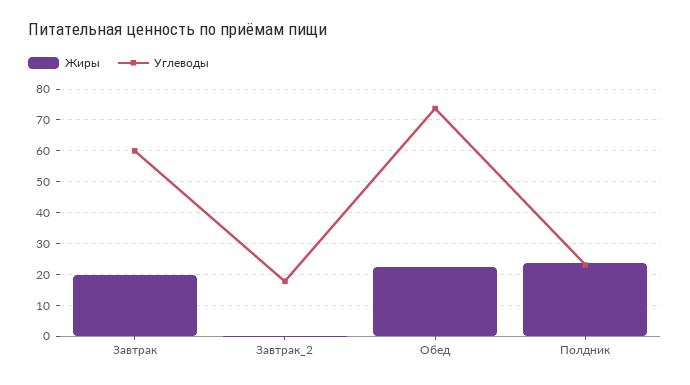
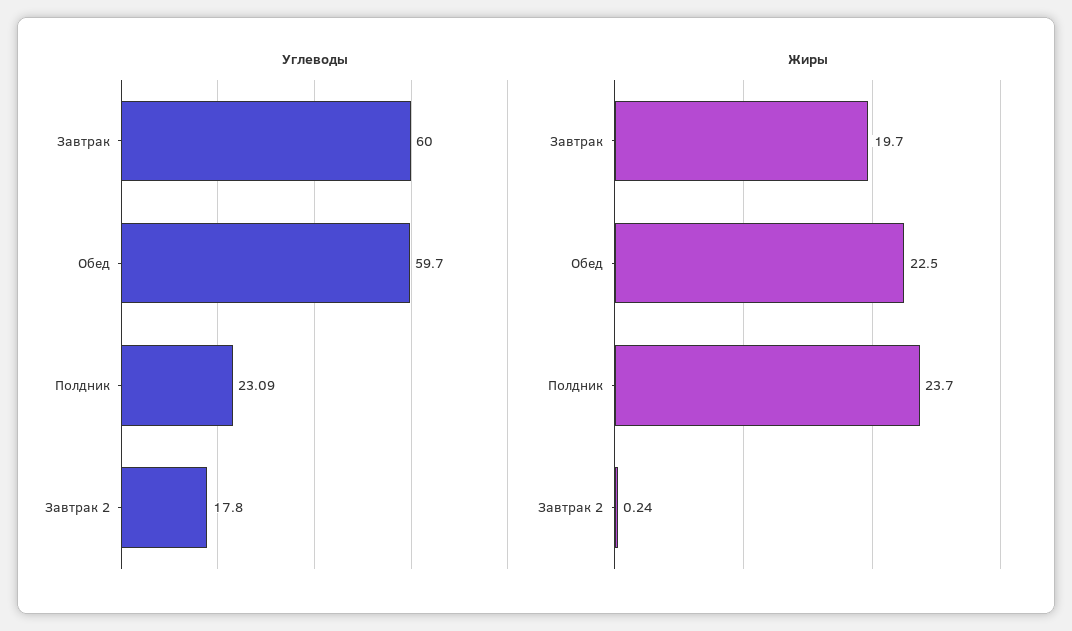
Углеводы, Обед: 74 -> 59.7

